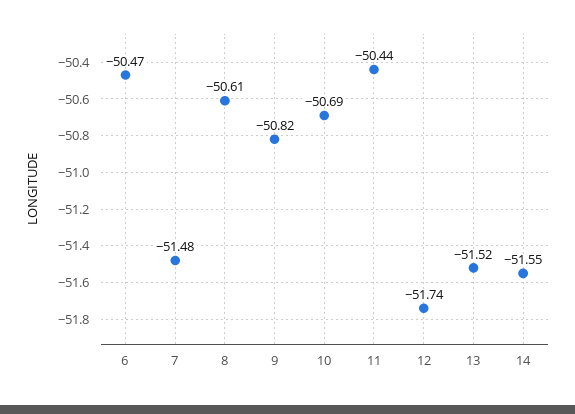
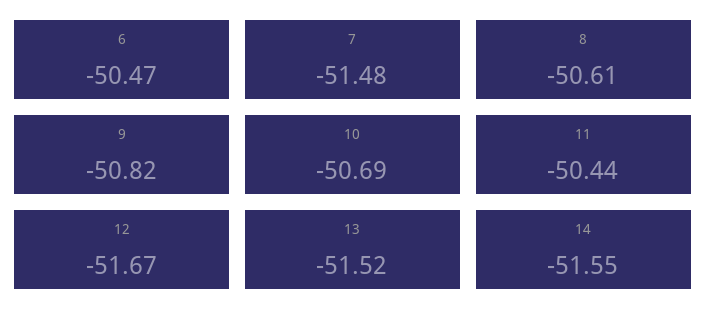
12: -51.74 -> -51.67

